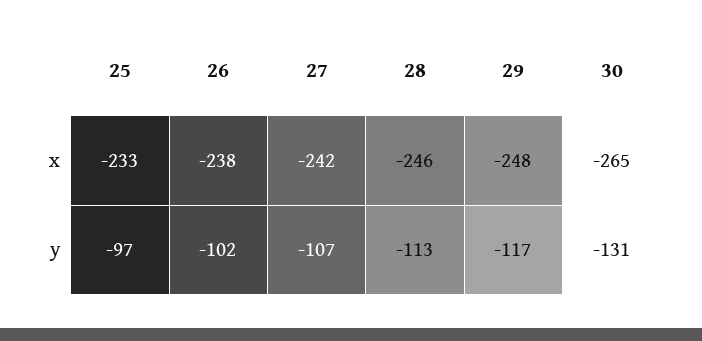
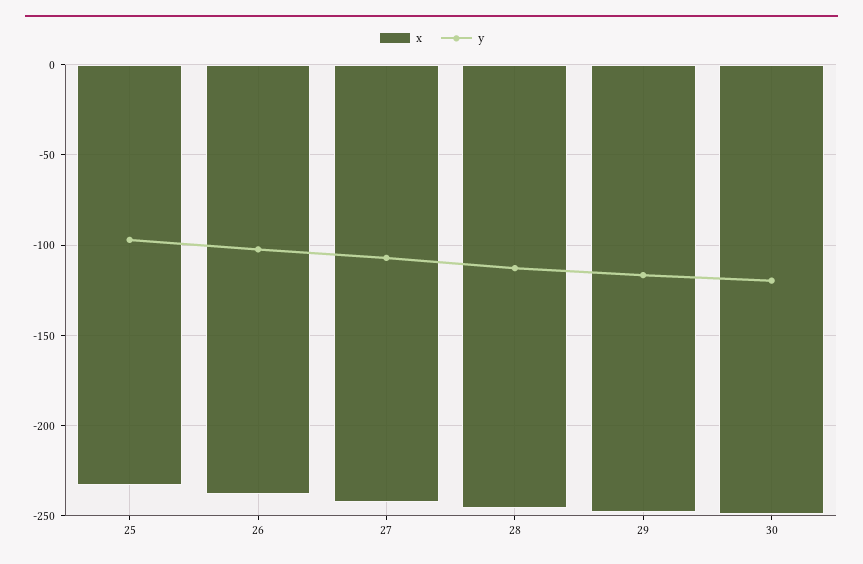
x, 30: -265 -> -250
y, 30: -131 -> -120

